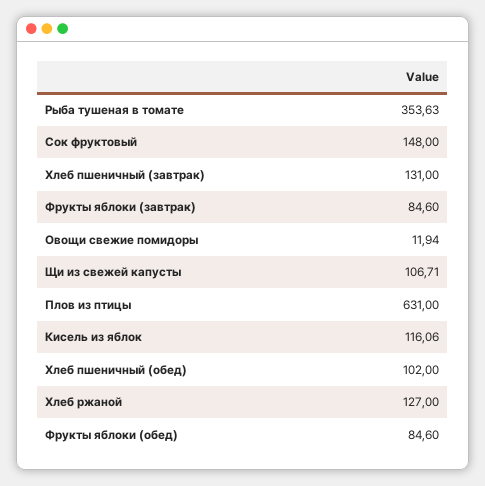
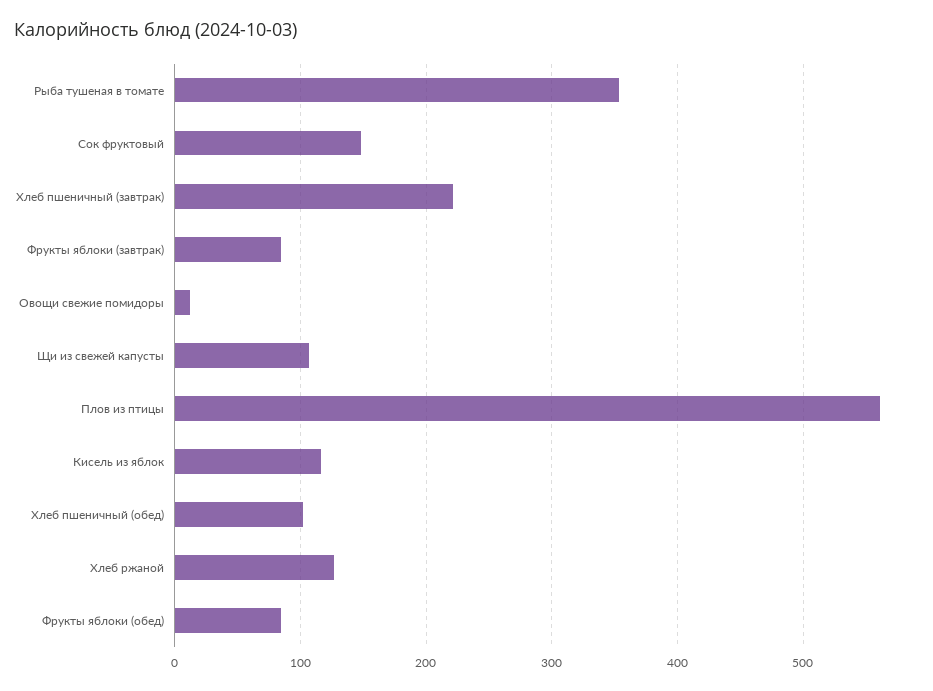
Хлеб пшеничный (завтрак): 131 -> 220
Плов из птицы: 631 -> 560

